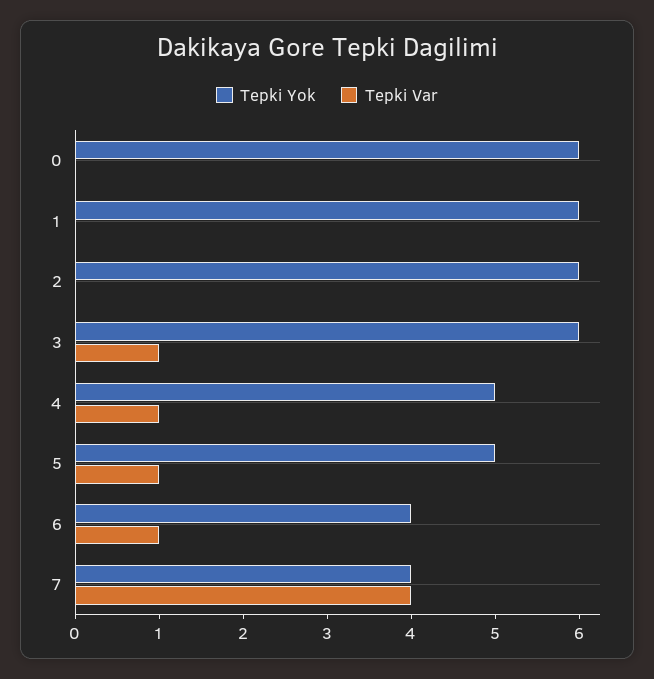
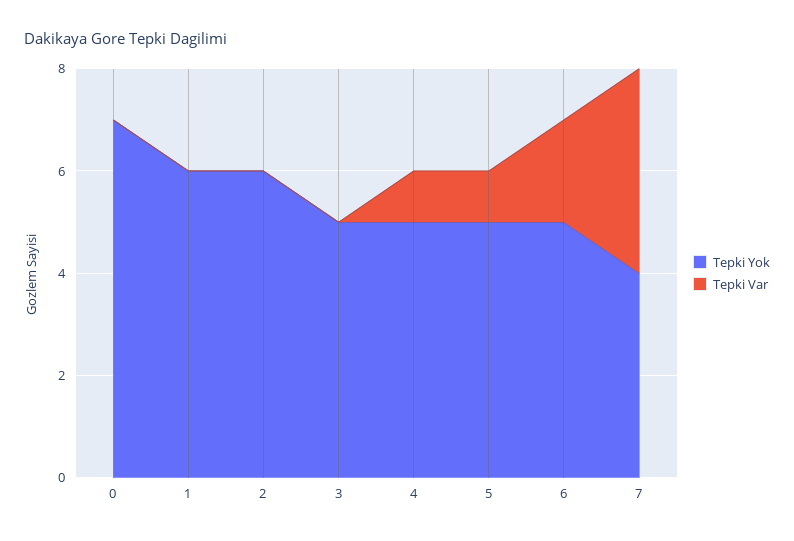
Tepki Yok, 0: 6 -> 7
Tepki Yok, 3: 6 -> 5
Tepki Var, 3: 1 -> 0
Tepki Yok, 6: 4 -> 5
Tepki Var, 6: 1 -> 2

